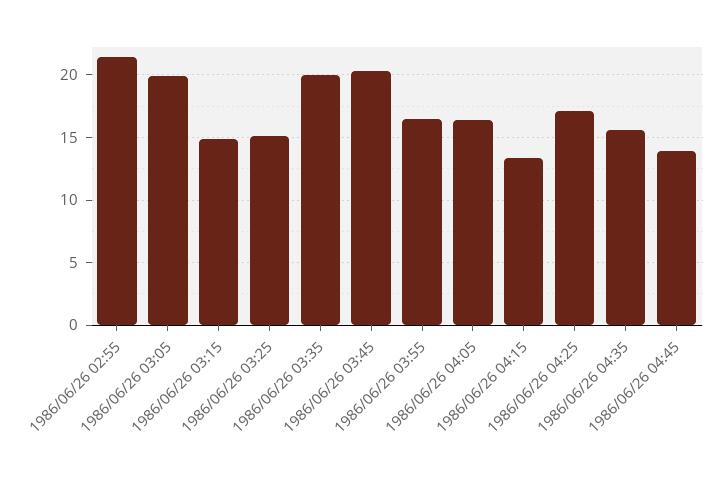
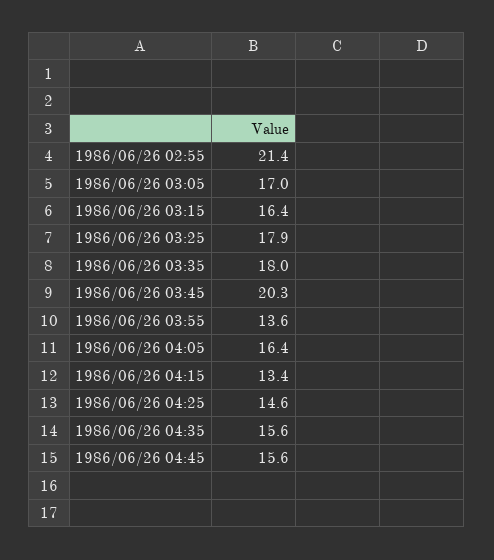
1986/06/26 03:05: 20 -> 17
1986/06/26 03:15: 15 -> 16.4
1986/06/26 03:25: 15 -> 17.9
1986/06/26 03:35: 20 -> 18
1986/06/26 03:55: 16.5 -> 13.6
1986/06/26 04:25: 17 -> 14.6
1986/06/26 04:45: 14 -> 15.6

